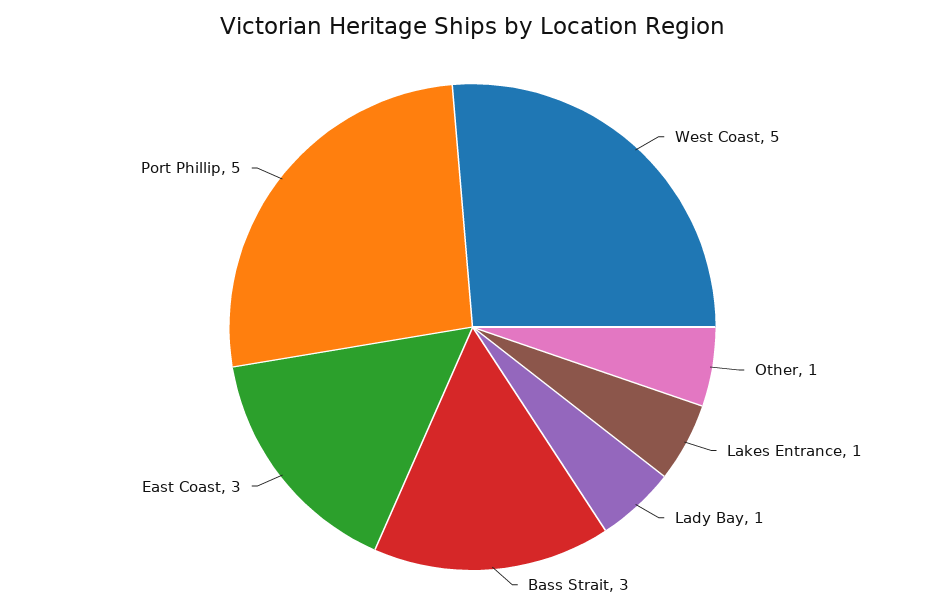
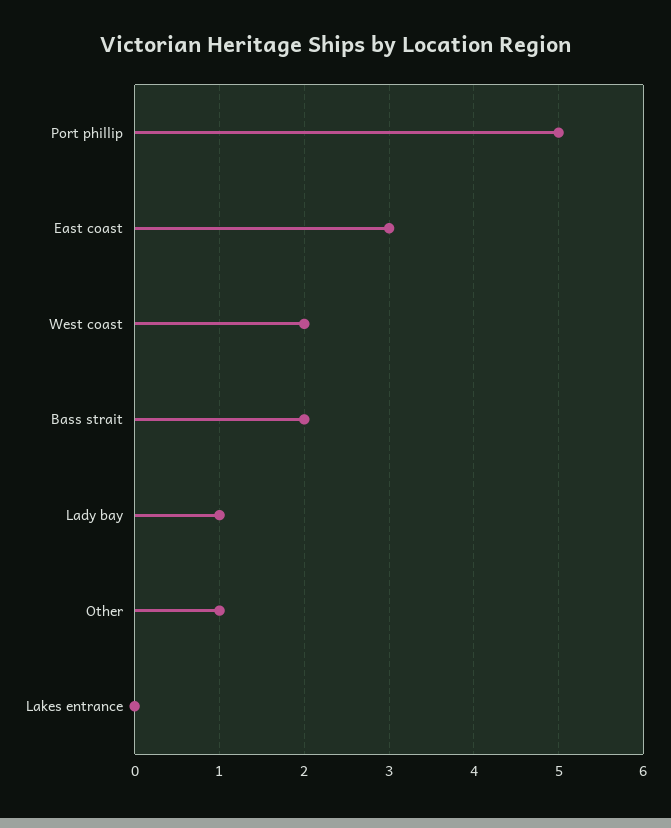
West Coast: 5 -> 2
Lakes Entrance: 1 -> 0
Bass Strait: 3 -> 2

